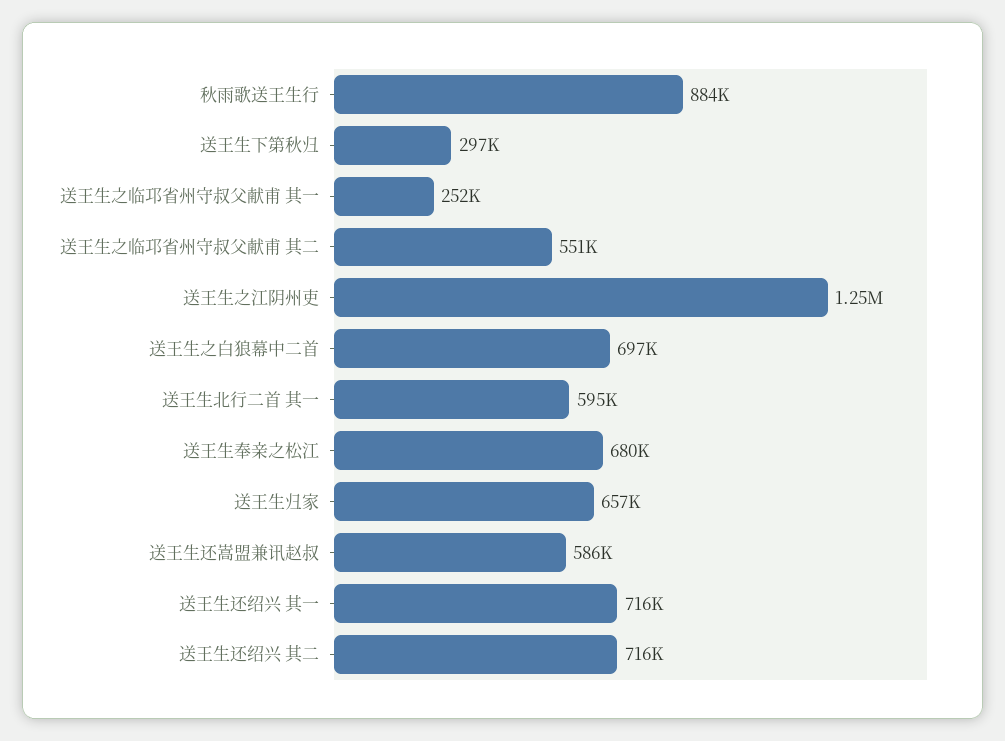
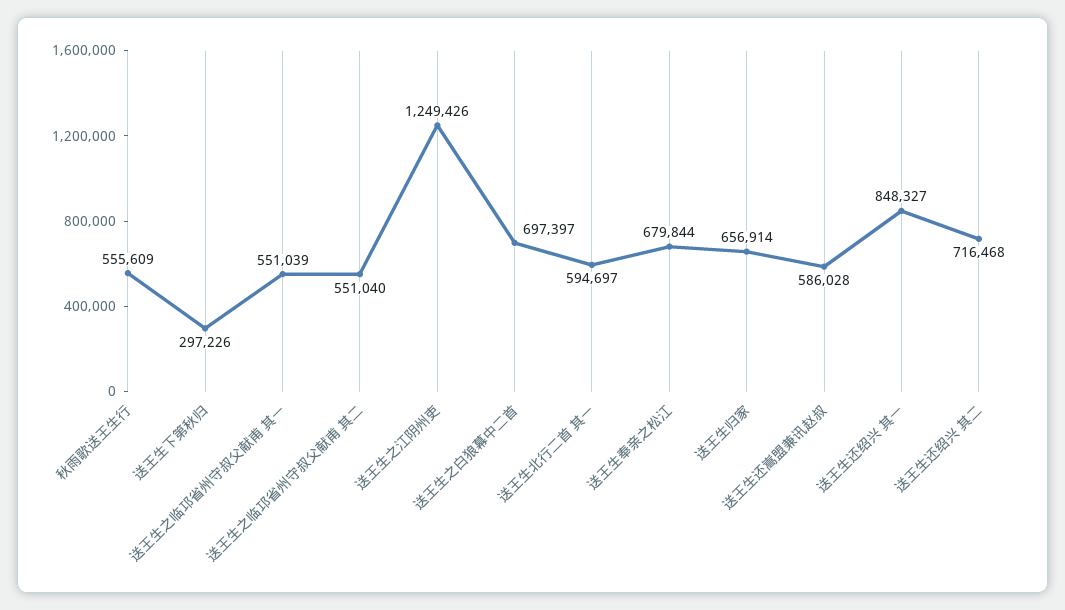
秋雨歌送王生行: 884000 -> 555609
送王生之临邛省州守叔父献甫 其一: 252000 -> 551039
送王生还绍兴 其一: 716000 -> 848327

